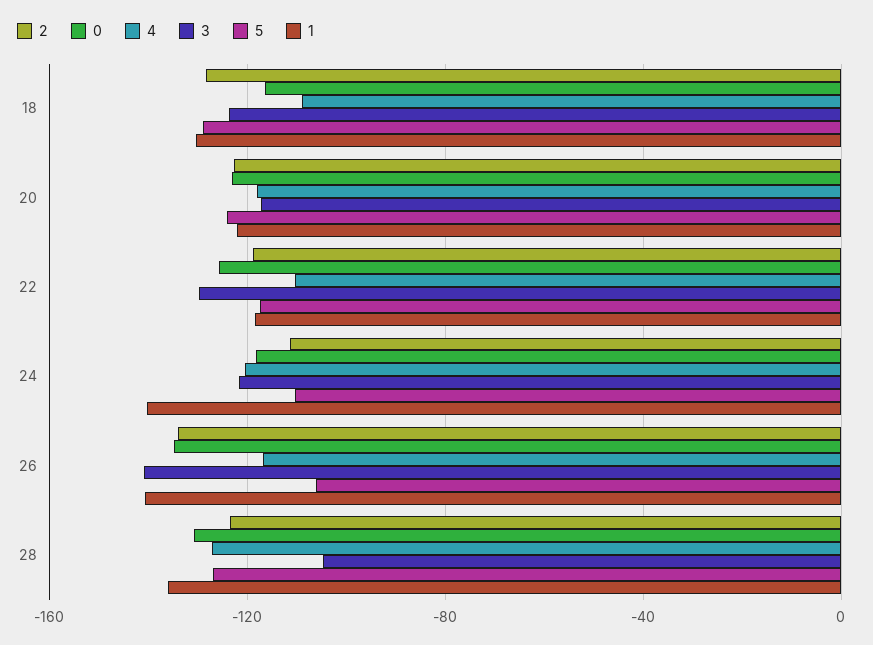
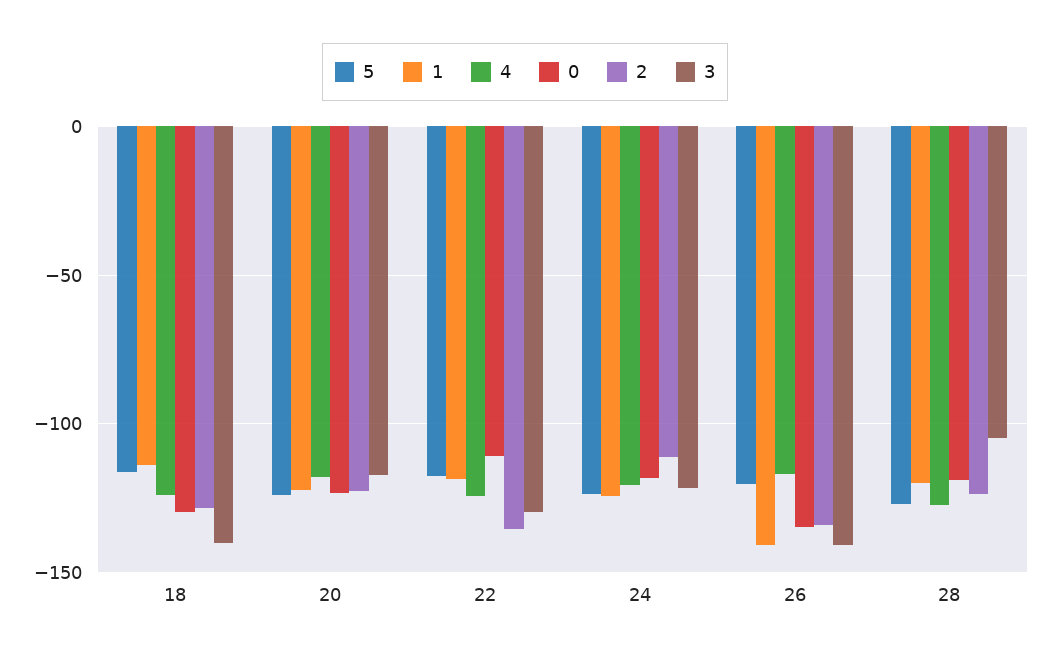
0, 18: -115 -> -130
4, 18: -110 -> -125
3, 18: -125 -> -140
5, 18: -130 -> -115
1, 18: -130 -> -115
2, 22: -120 -> -135
0, 22: -125 -> -110
4, 22: -110 -> -125
5, 24: -110 -> -125
1, 24: -140 -> -125
5, 26: -105 -> -120
0, 28: -130 -> -120
1, 28: -135 -> -120

